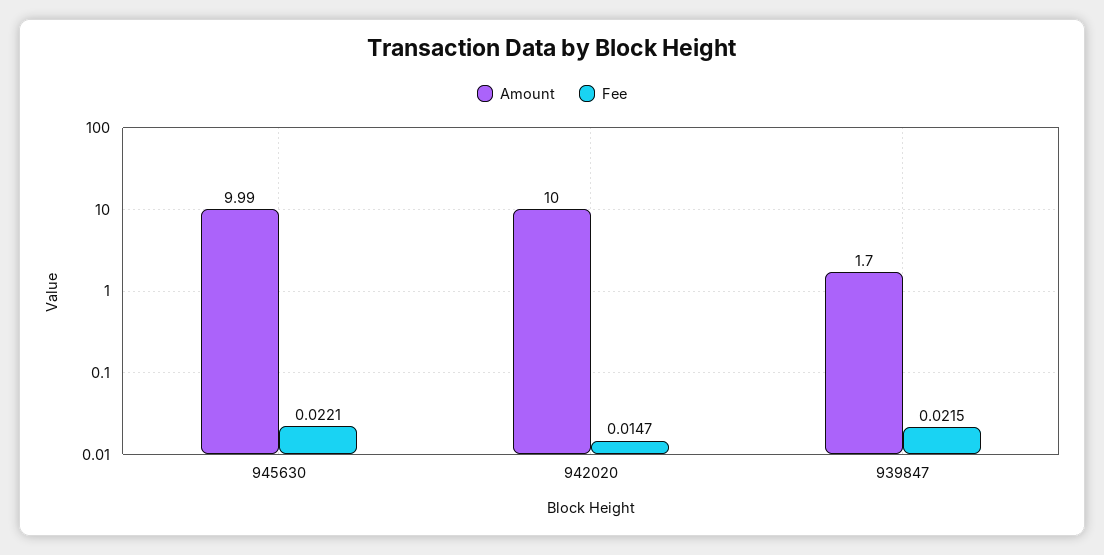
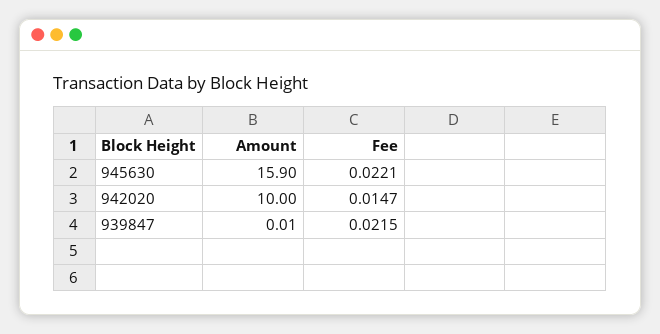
Amount, 945630: 9.99 -> 15.9
Amount, 939847: 1.7 -> 0.01

